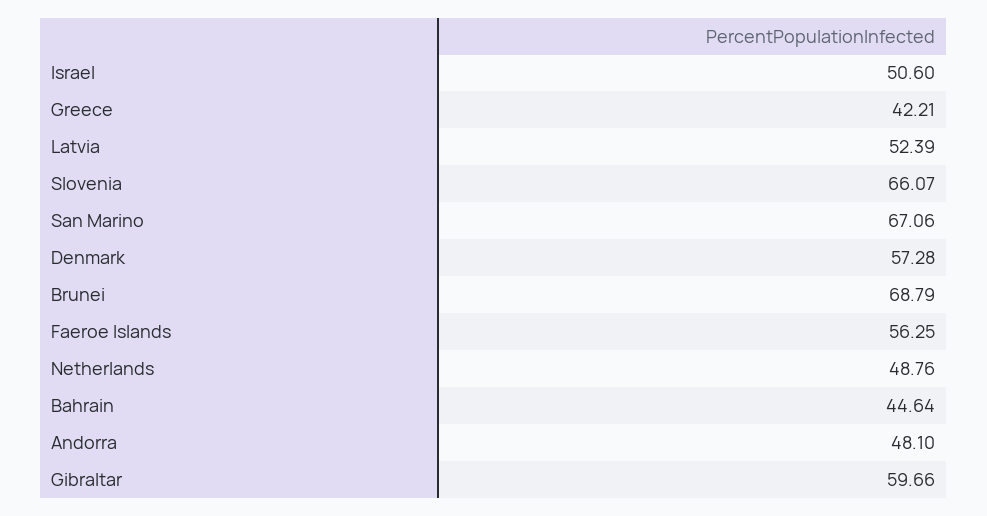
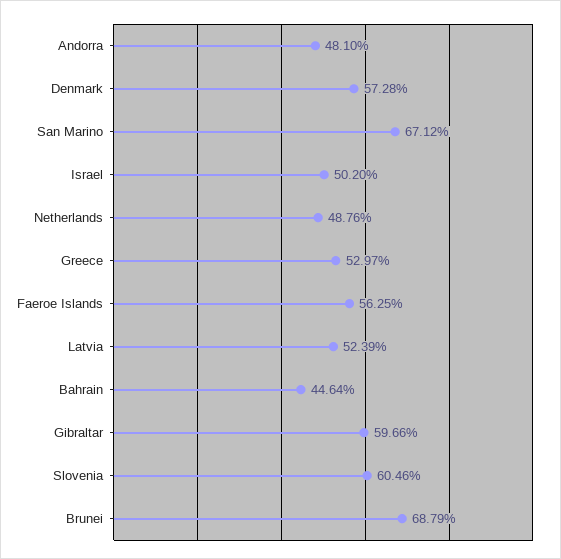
Israel: 50.6 -> 50.2
Greece: 42.21 -> 52.97
Slovenia: 66.07 -> 60.46
San Marino: 67.06 -> 67.12

